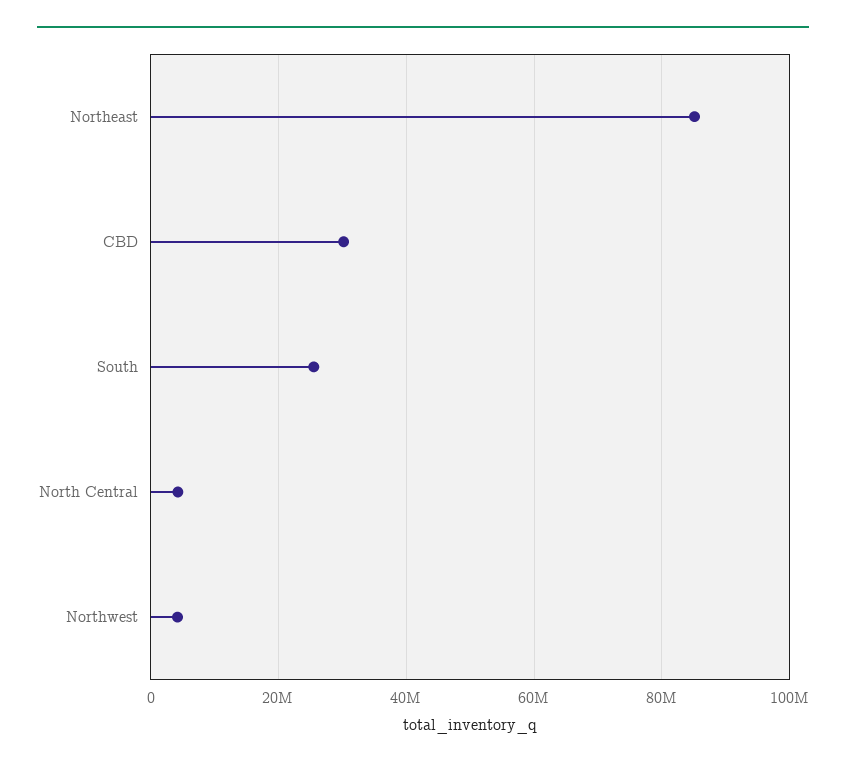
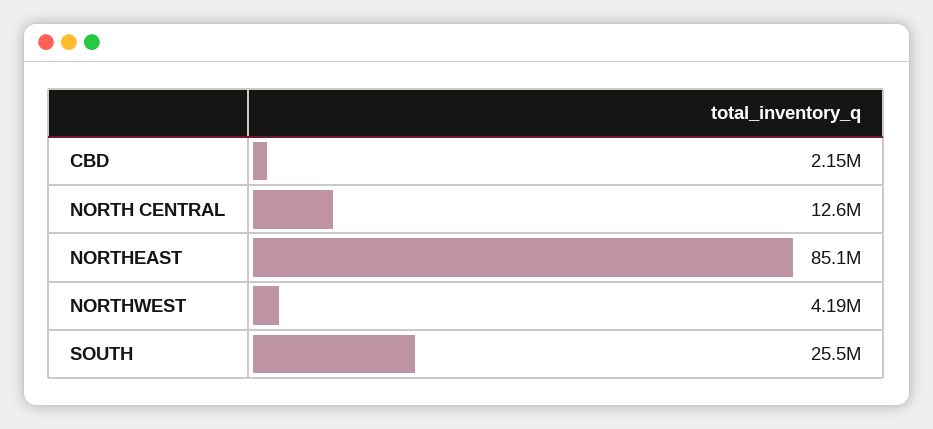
CBD: 30000000 -> 2150000
North Central: 4000000 -> 12600000

